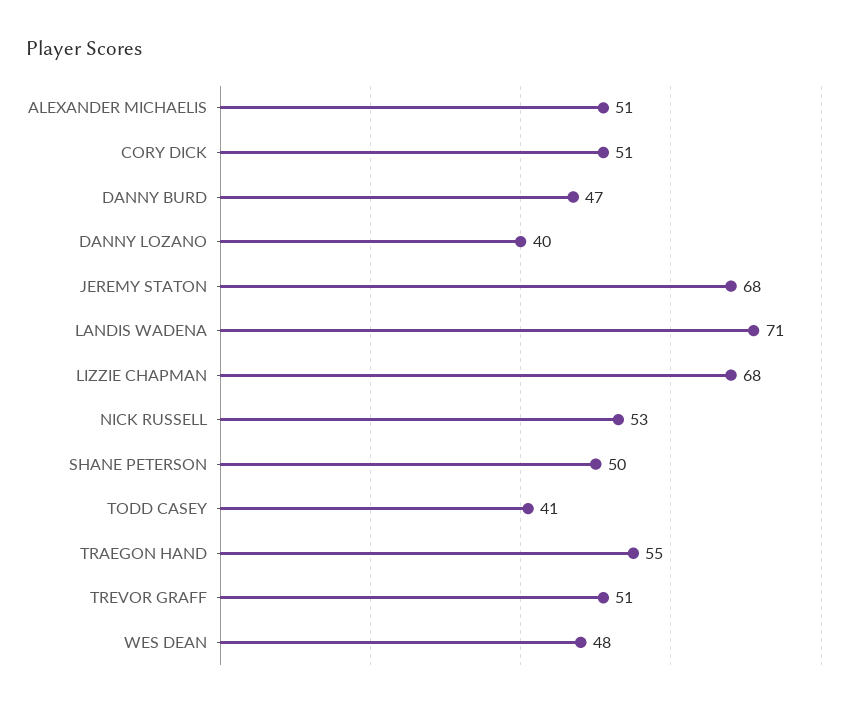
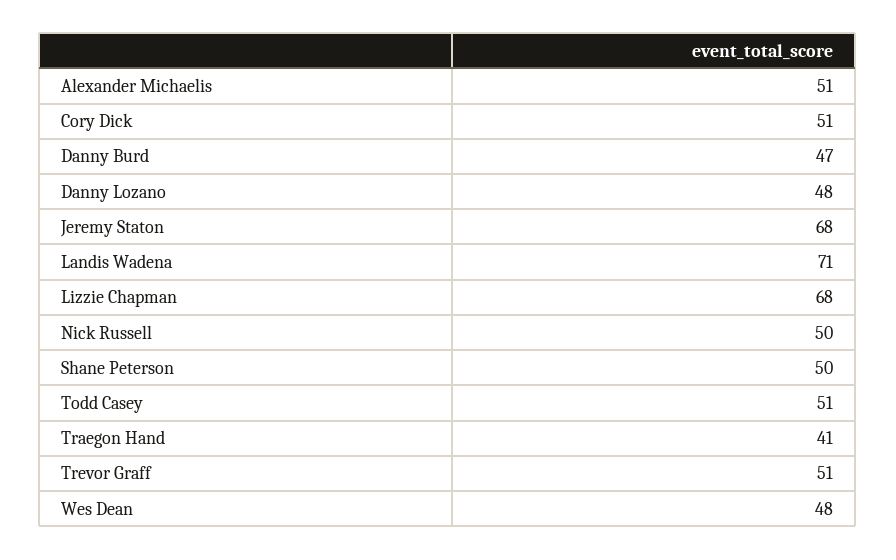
DANNY LOZANO: 40 -> 48
NICK RUSSELL: 53 -> 50
TODD CASEY: 41 -> 51
TRAEGON HAND: 55 -> 41

